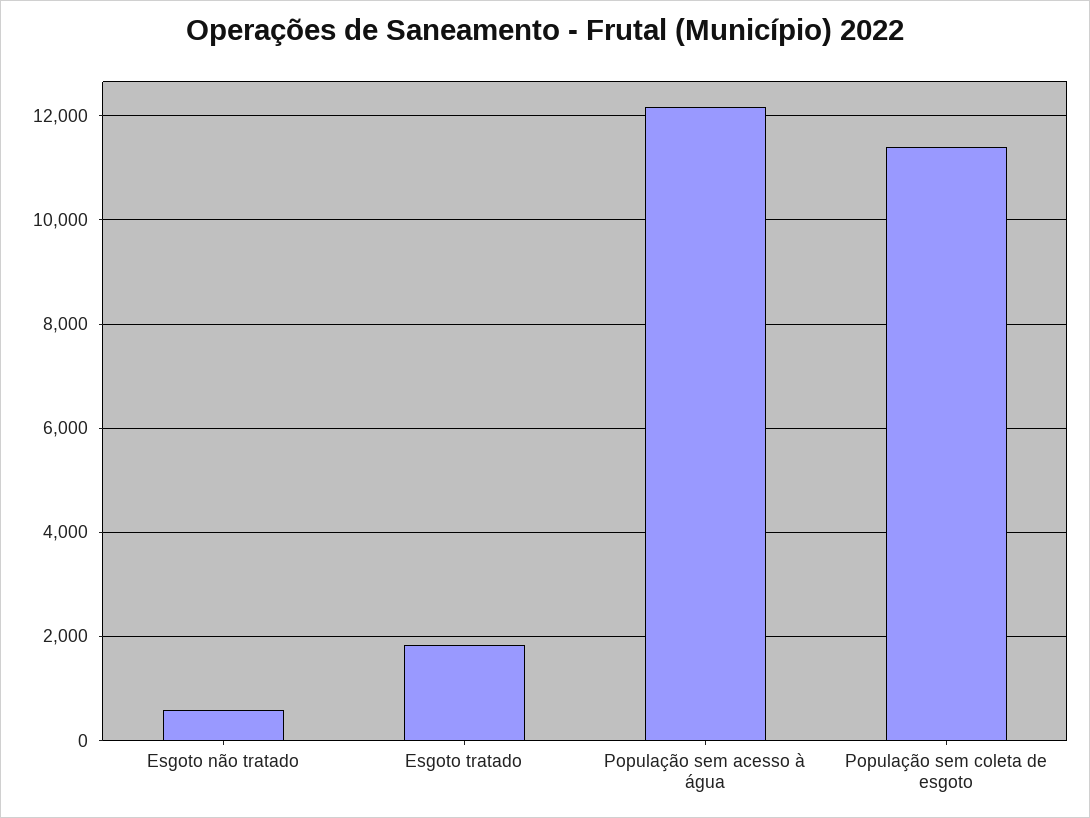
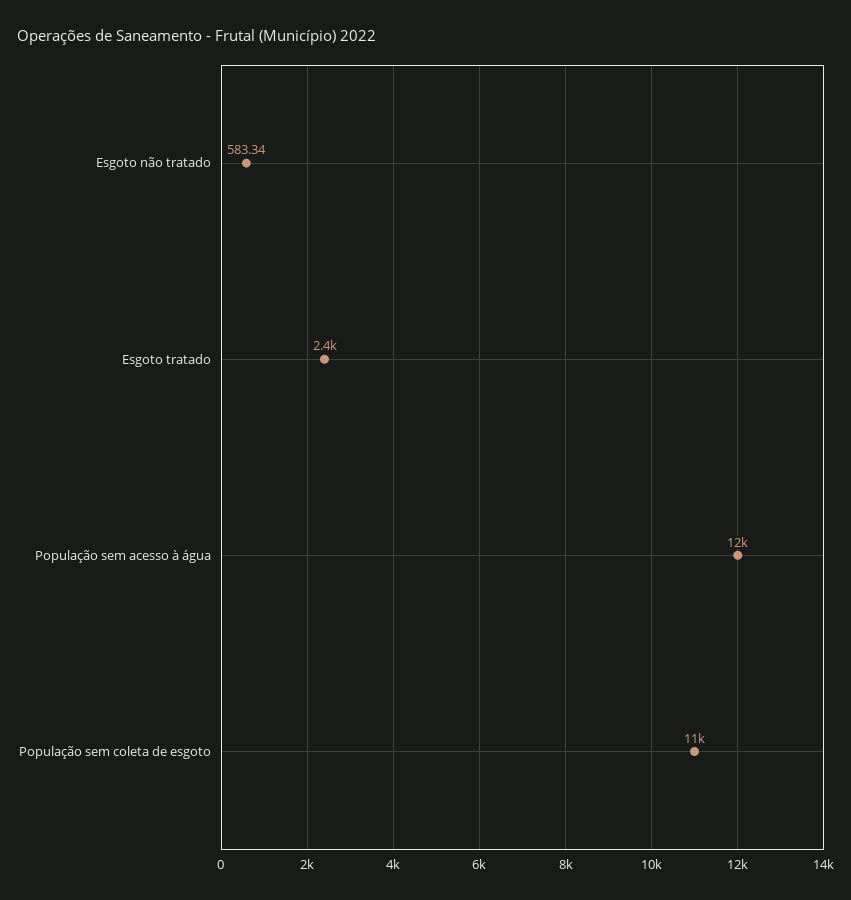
Esgoto tratado: 1800 -> 2400

